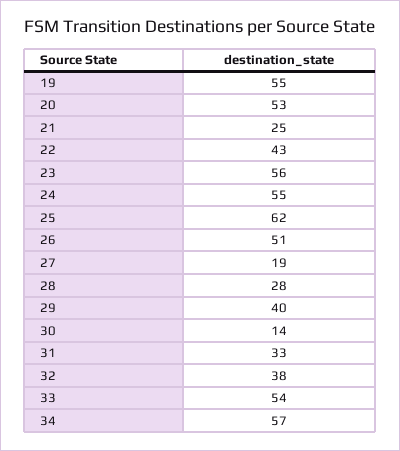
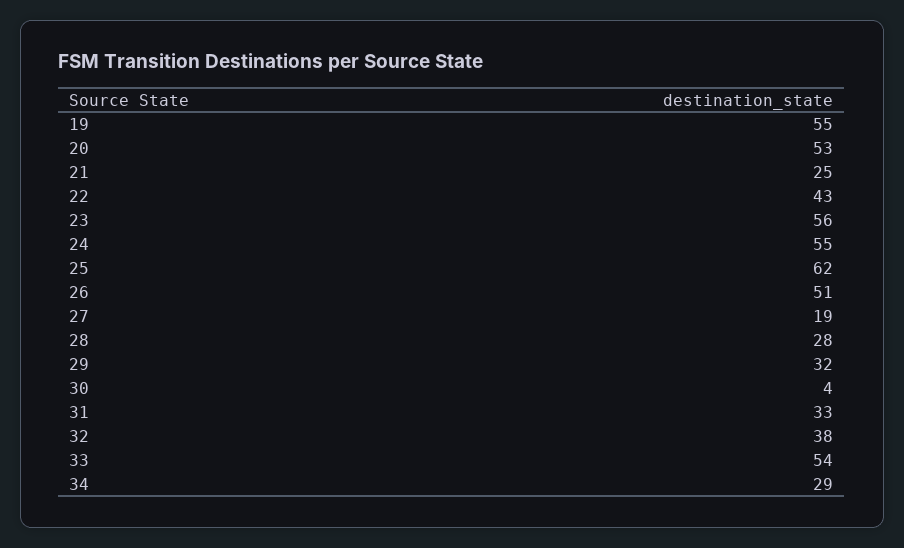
29: 40 -> 32
30: 14 -> 4
34: 57 -> 29

